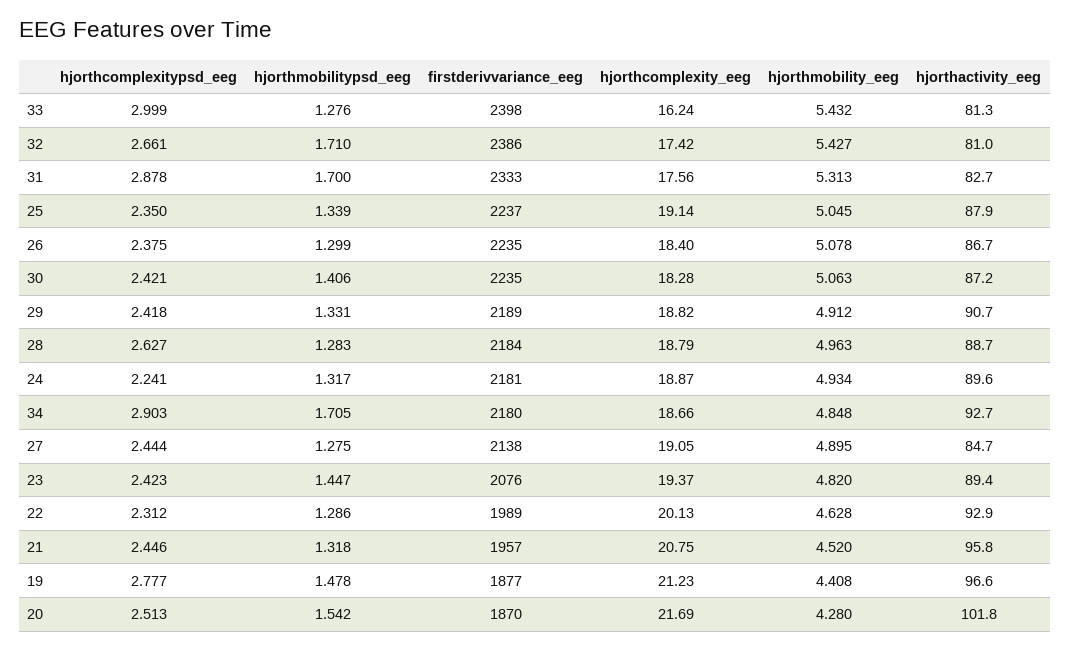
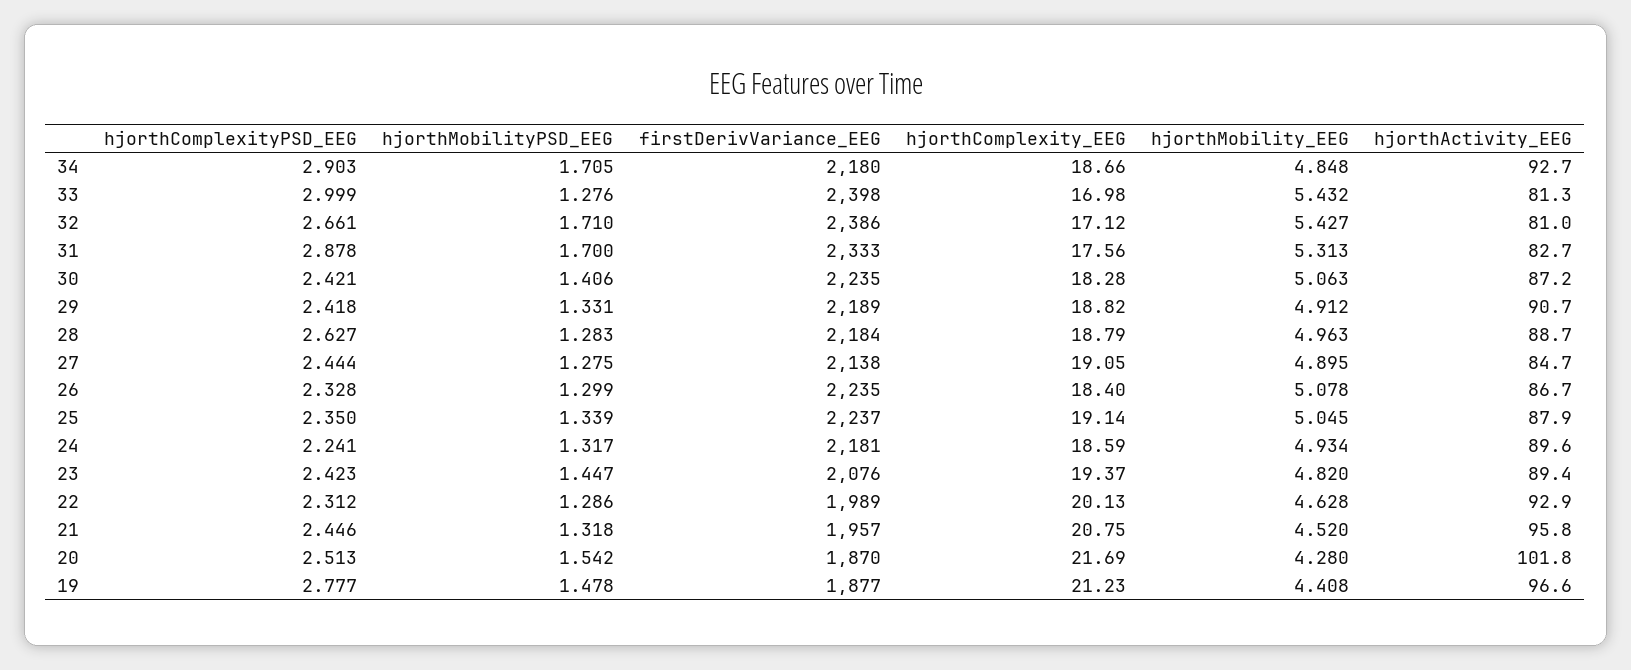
hjorthcomplexity_eeg, 33: 16.24 -> 16.98
hjorthcomplexity_eeg, 32: 17.42 -> 17.12
hjorthcomplexitypsd_eeg, 26: 2.375 -> 2.328
hjorthcomplexity_eeg, 24: 18.87 -> 18.59

